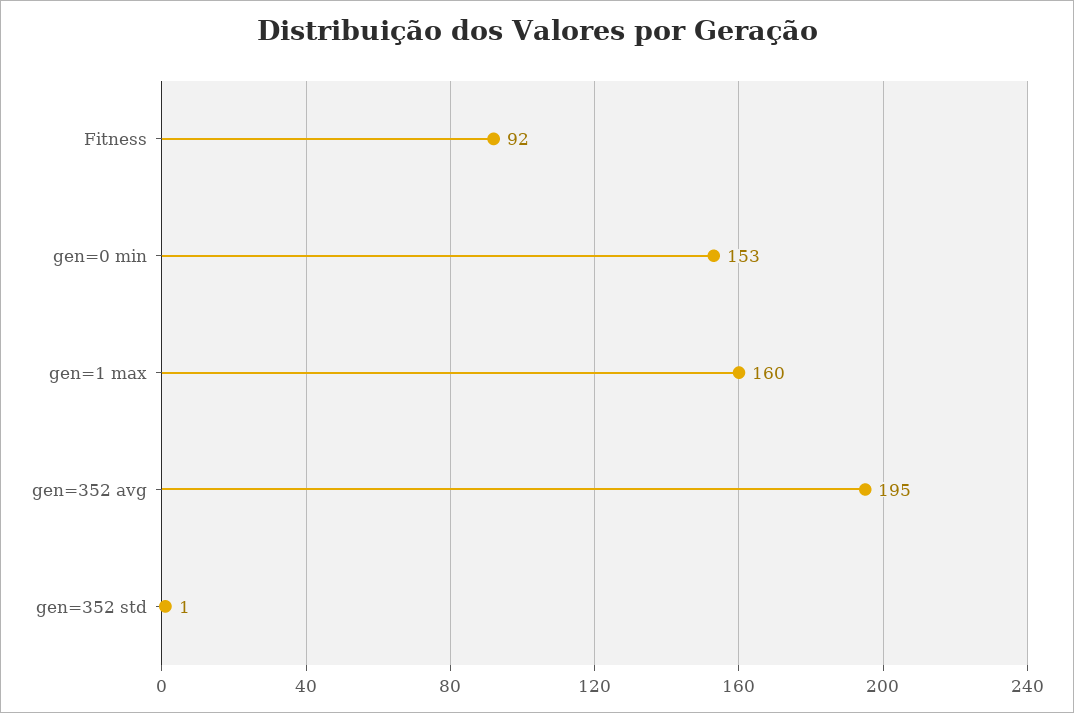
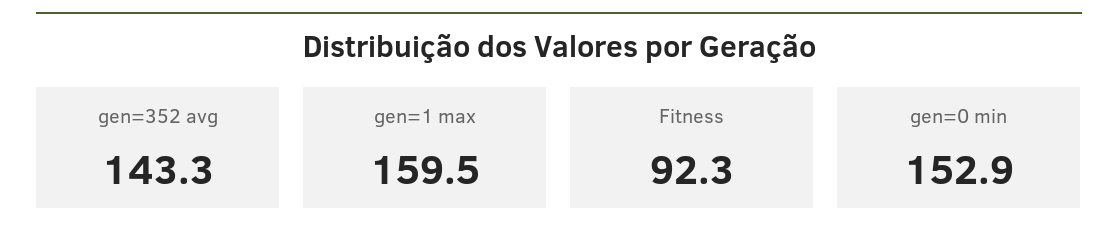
gen=352 avg: 195 -> 143.3
gen=352 std: 1 -> none

